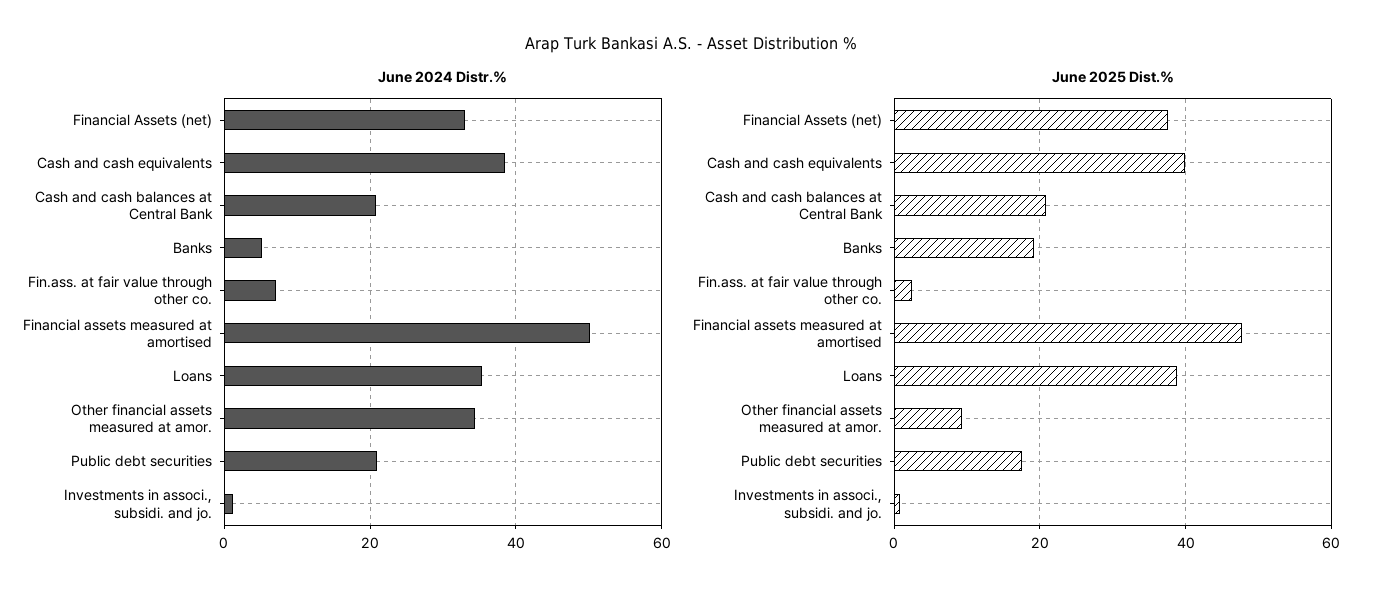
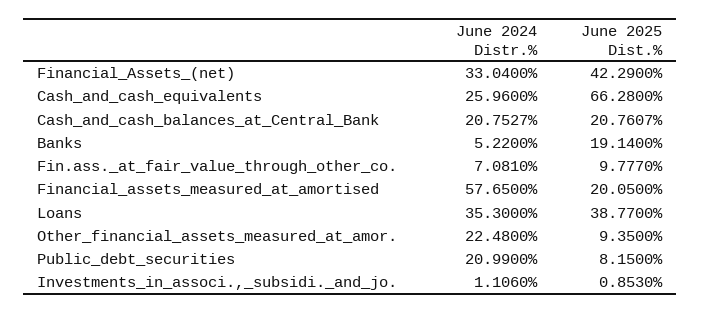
June 2024 Distr.%, Cash and cash equivalents: 38 -> 25.96
June 2024 Distr.%, Financial assets measured at amortised: 50 -> 57.65
June 2024 Distr.%, Other financial assets measured at amor.: 34 -> 22.48
June 2025 Dist.%, Financial Assets (net): 38 -> 42.29
June 2025 Dist.%, Cash and cash equivalents: 40 -> 66.28
June 2025 Dist.%, Fin.ass. at fair value through other co.: 2 -> 9.777
June 2025 Dist.%, Financial assets measured at amortised: 48 -> 20.05
June 2025 Dist.%, Public debt securities: 18 -> 8.15

